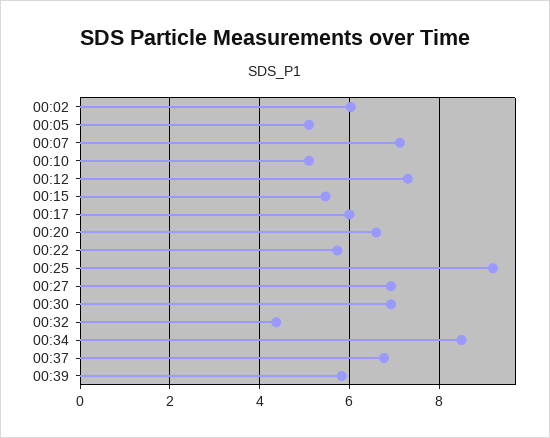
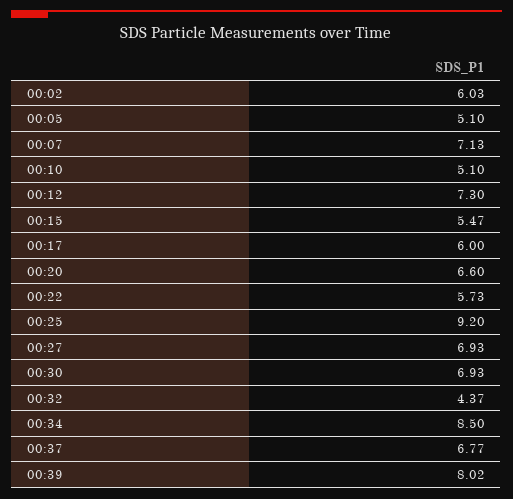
00:39: 5.8 -> 8.02

